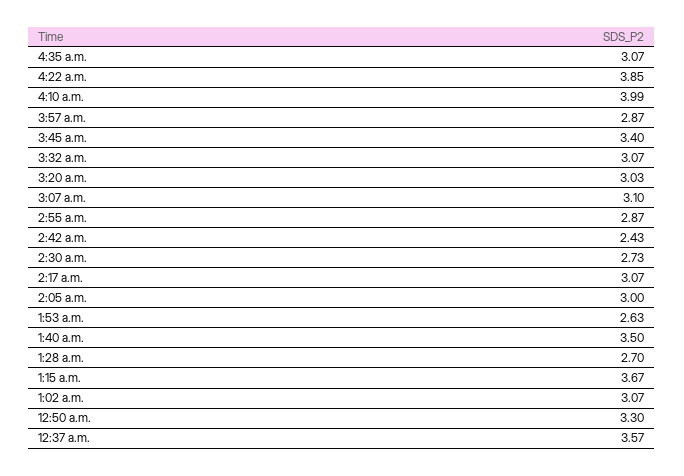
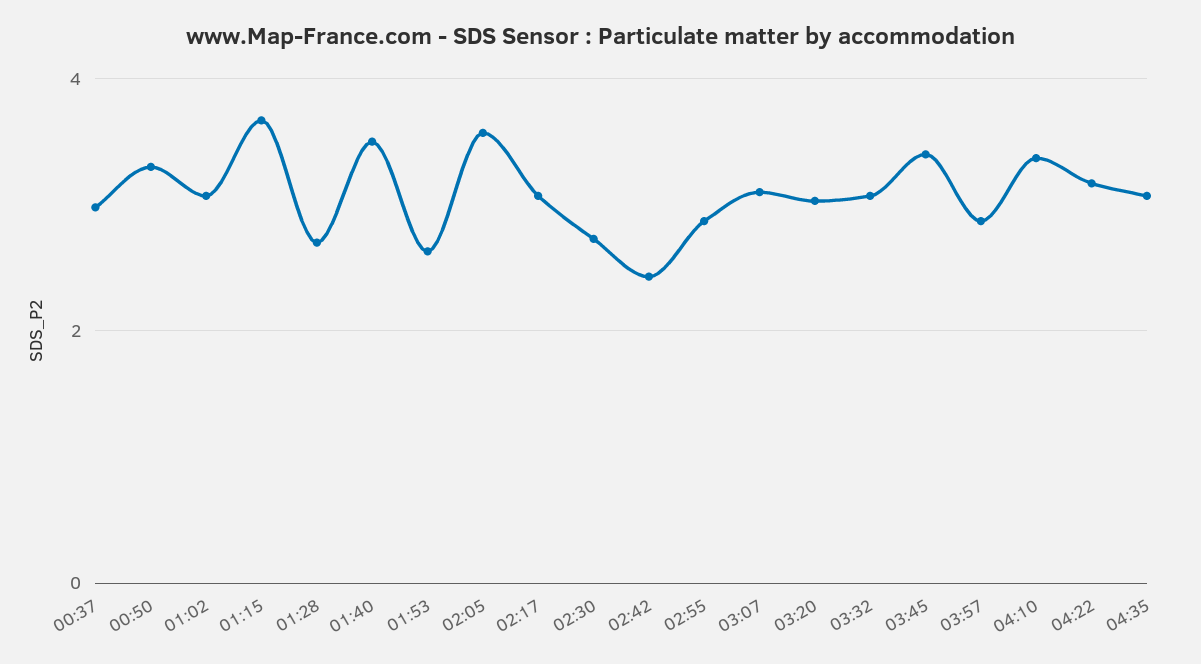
4:22 a.m.: 3.85 -> 3.2
4:10 a.m.: 3.99 -> 3.4
2:05 a.m.: 3 -> 3.6
12:37 a.m.: 3.57 -> 3

